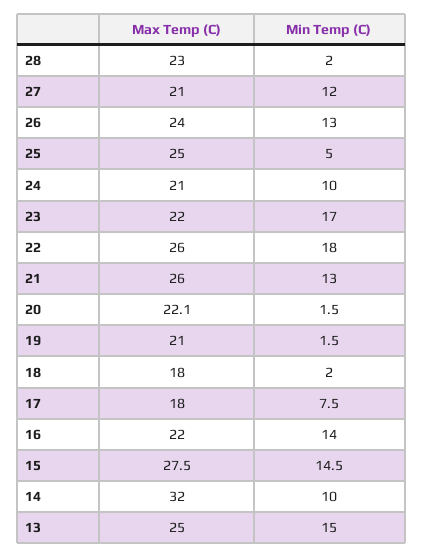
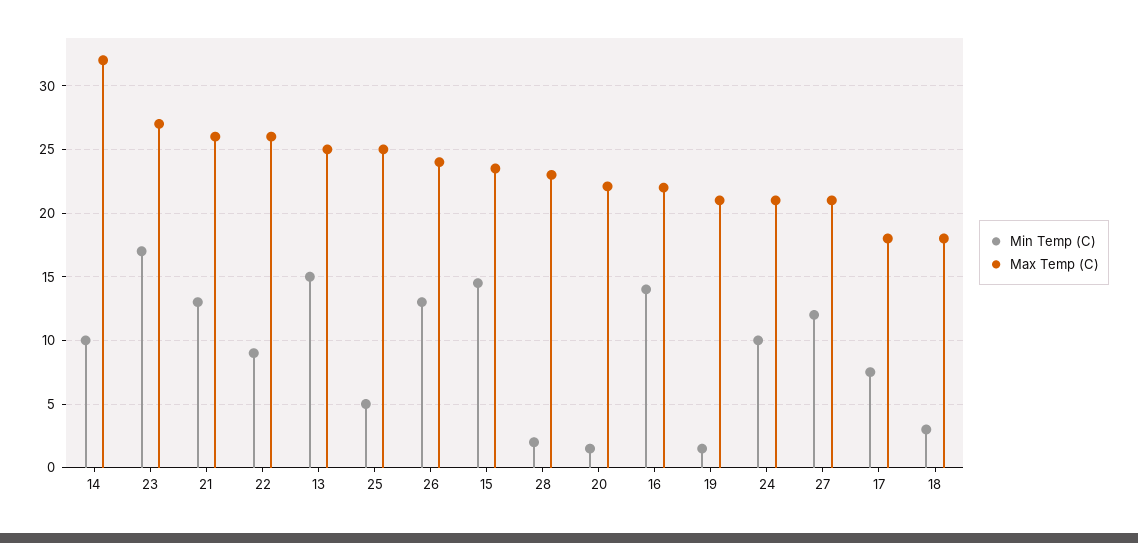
Max Temp (C), 23: 22 -> 27
Min Temp (C), 22: 18 -> 9
Min Temp (C), 18: 2 -> 3
Max Temp (C), 15: 27.5 -> 23.5

